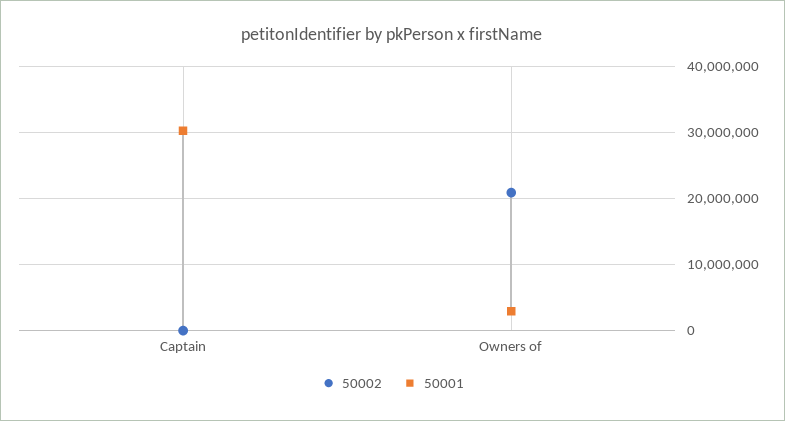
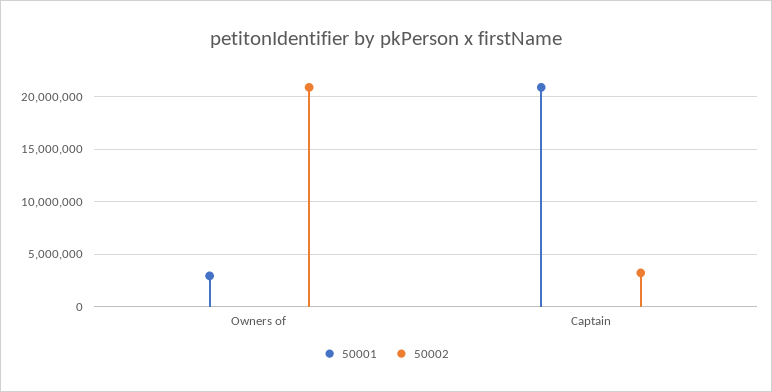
50002, Captain: 0 -> 3000000
50001, Captain: 30000000 -> 21000000

